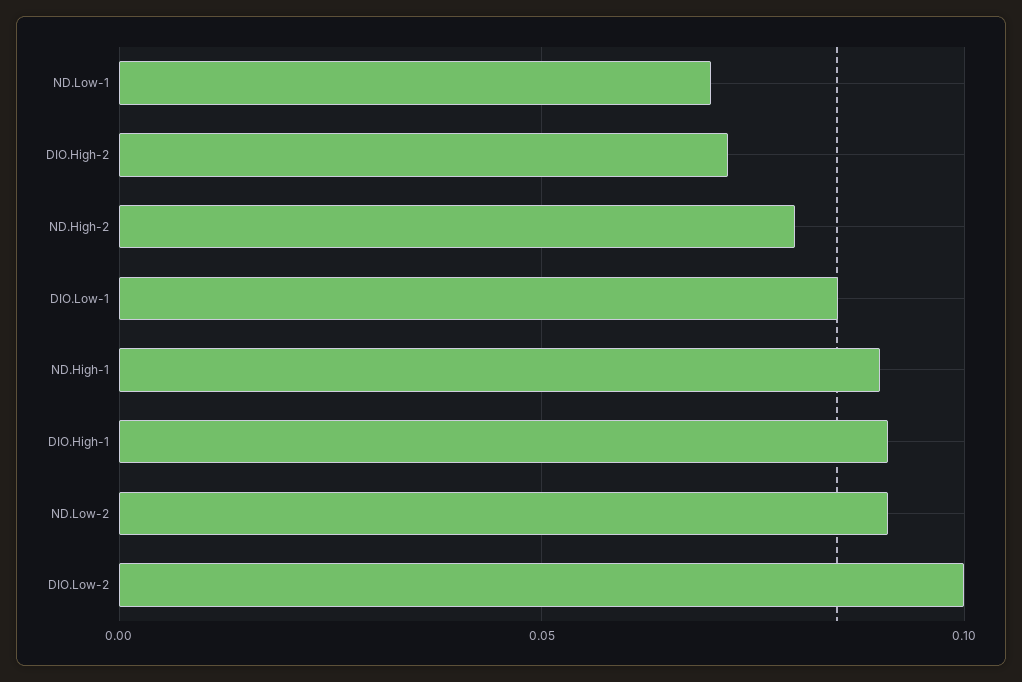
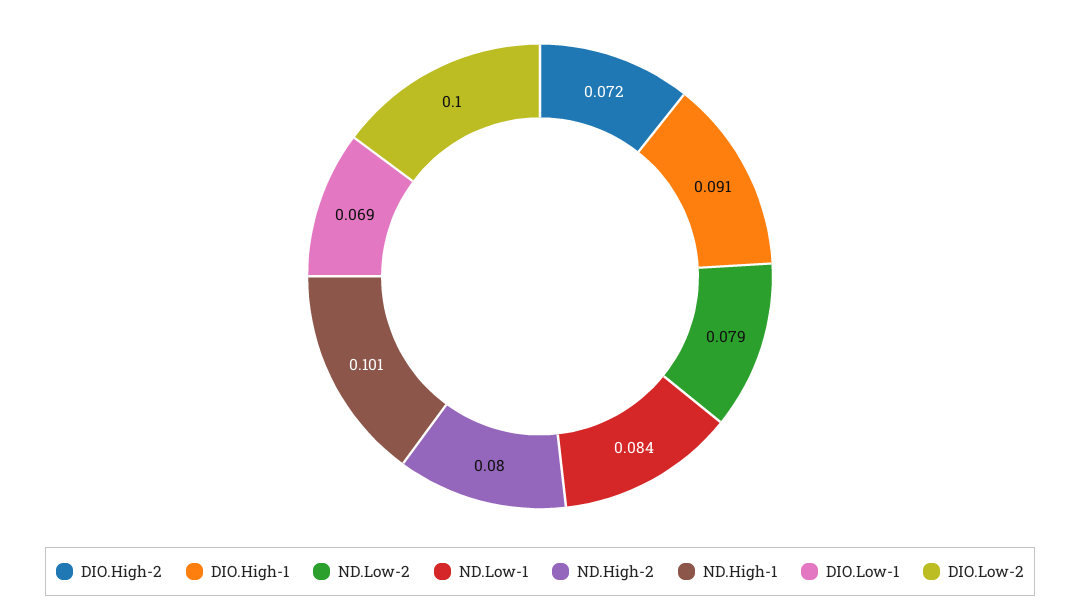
ND.Low-1: 0.07 -> 0.084
DIO.Low-1: 0.085 -> 0.069
ND.High-1: 0.09 -> 0.101
ND.Low-2: 0.09 -> 0.079

